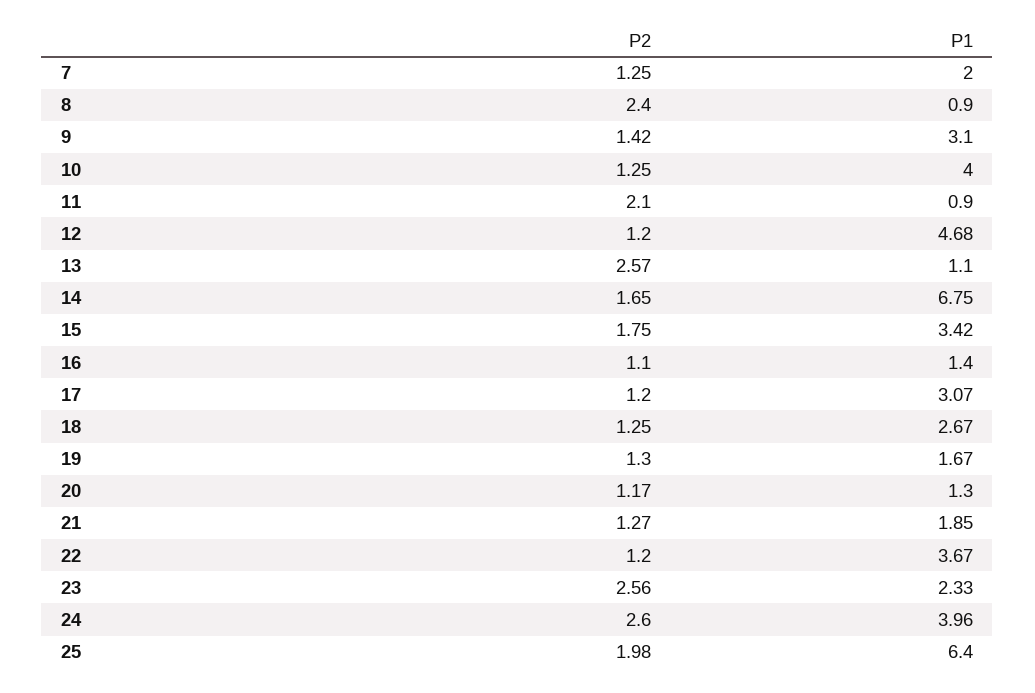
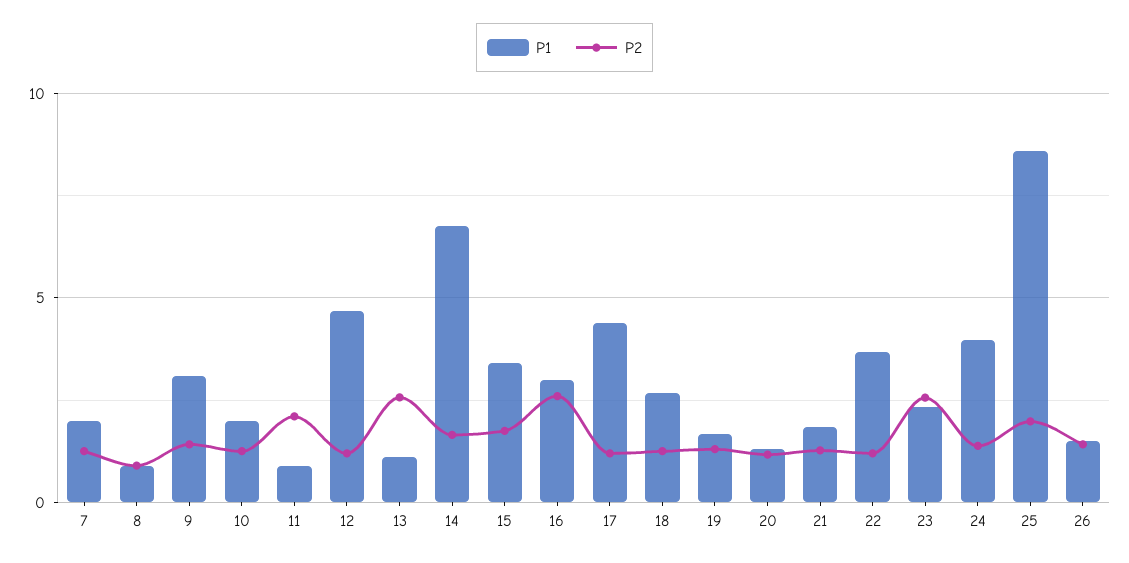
P2, 8: 2.4 -> 1
P1, 10: 4 -> 2
P2, 16: 1.1 -> 2.5
P1, 16: 1.4 -> 3
P1, 17: 3.07 -> 4.5
P2, 24: 2.6 -> 1.5
P1, 25: 6.4 -> 8.5
P1, 26: none -> 1.5
P2, 26: none -> 1.5

